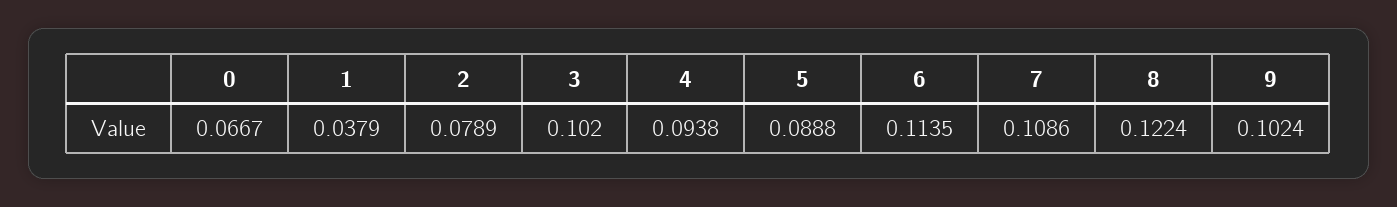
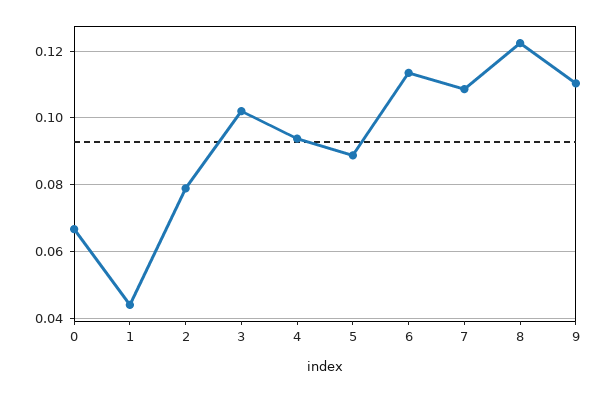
1: 0.0379 -> 0.044
9: 0.1024 -> 0.11

